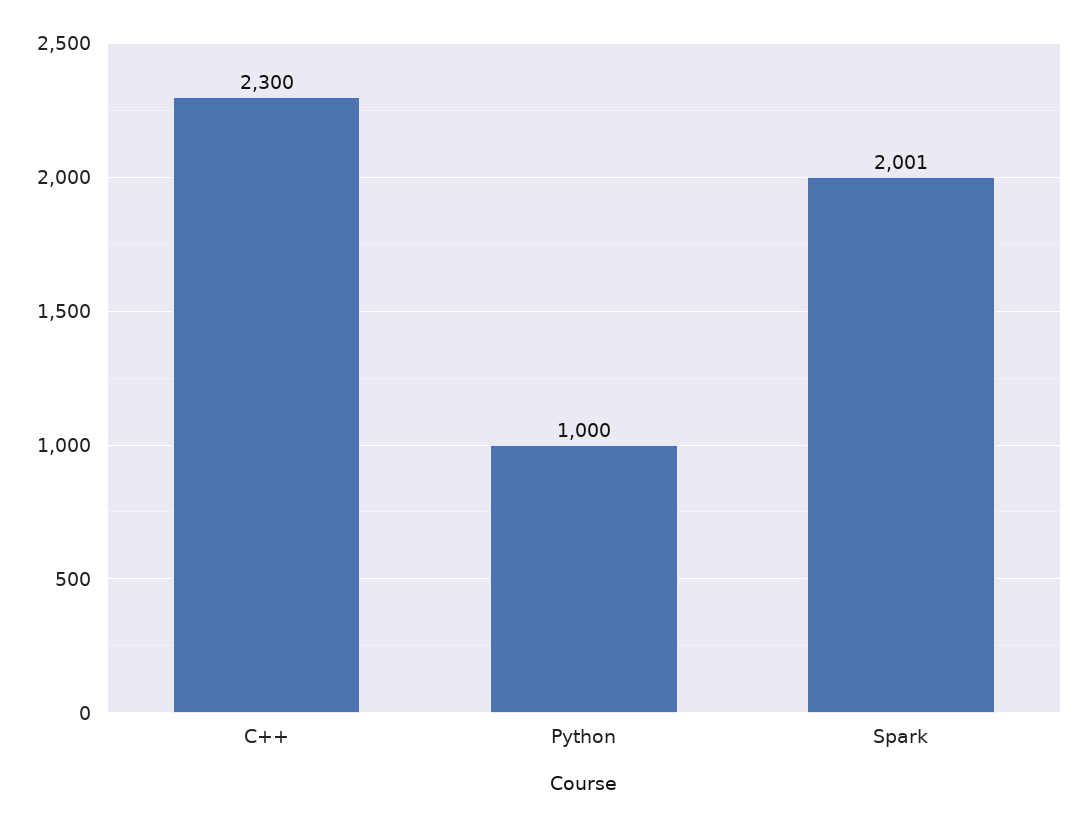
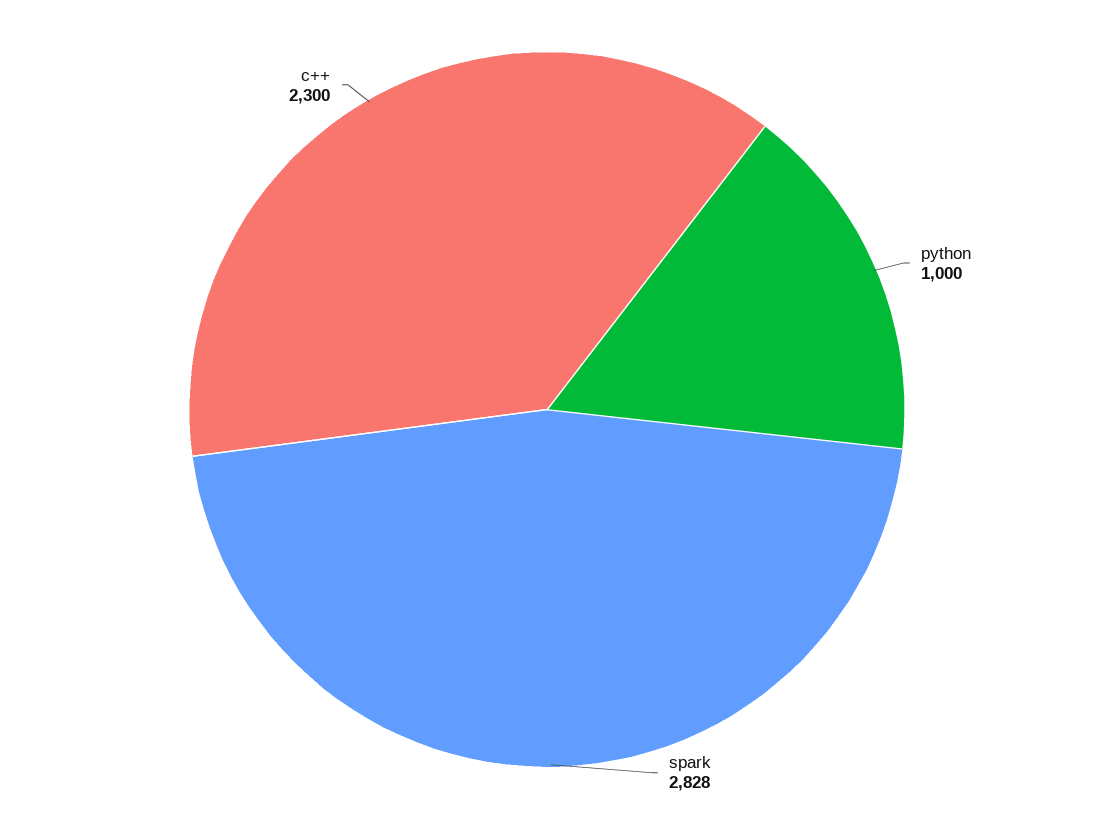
Spark: 2001 -> 2828

